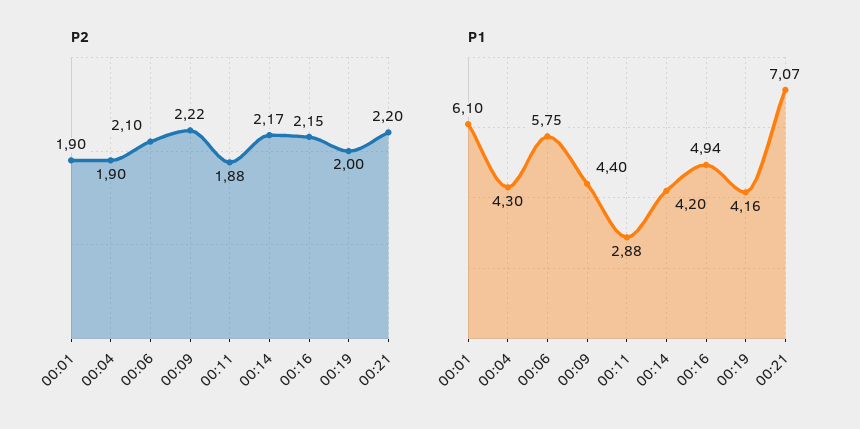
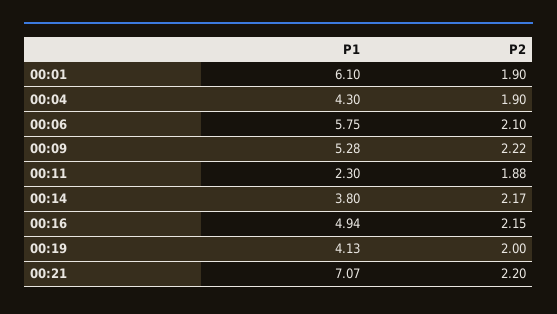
P1, 00:09: 4.4 -> 5.28
P1, 00:11: 2.88 -> 2.3
P1, 00:14: 4.2 -> 3.8
P1, 00:19: 4.16 -> 4.13

